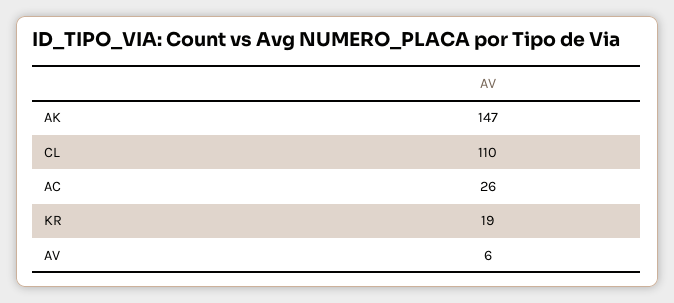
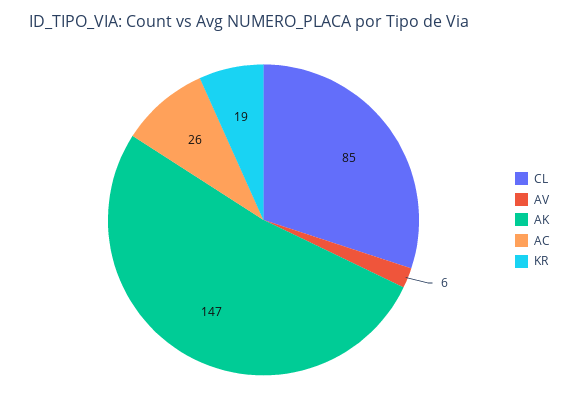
CL: 110 -> 85

